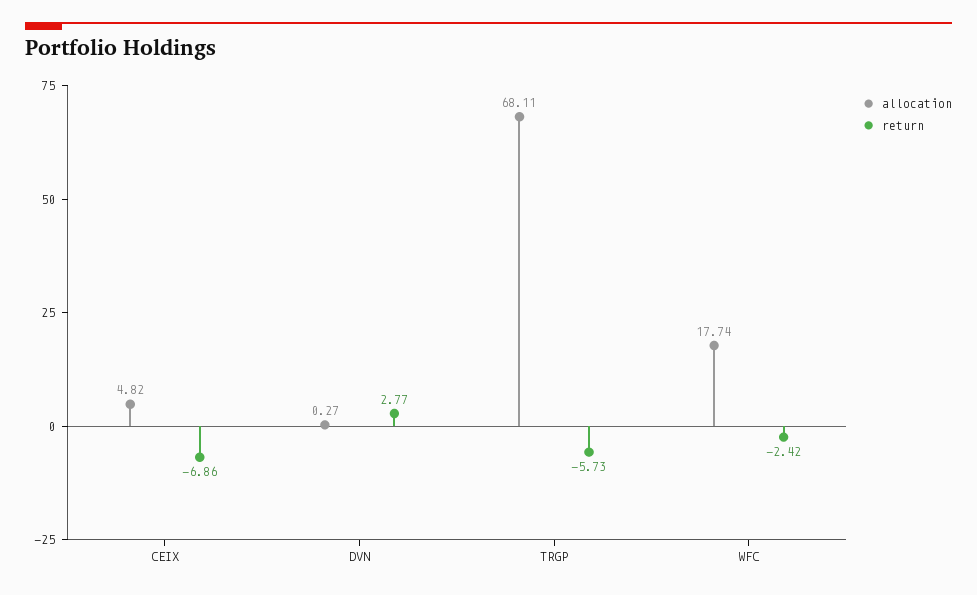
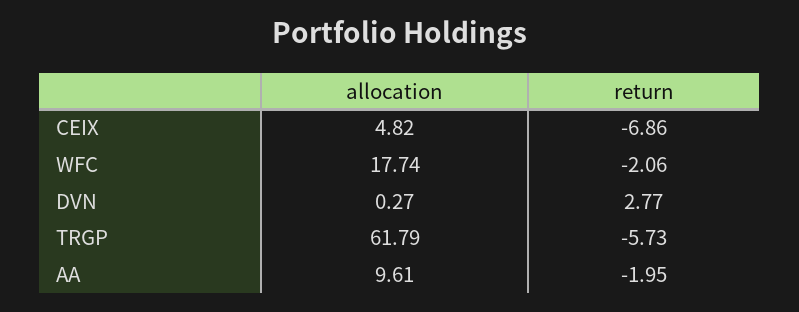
allocation, TRGP: 68.11 -> 61.79
return, WFC: -2.42 -> -2.06
allocation, AA: none -> 9.61
return, AA: none -> -1.95

